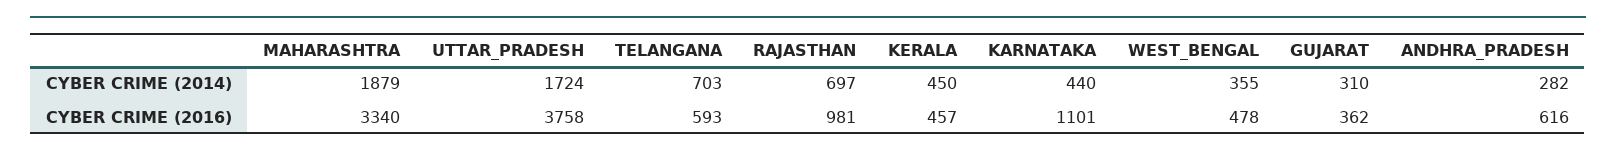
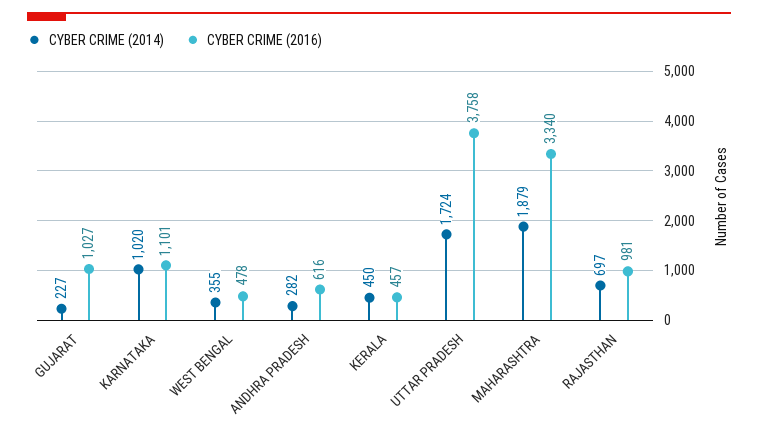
CYBER CRIME (2014), TELANGANA: 703 -> none
CYBER CRIME (2014), KARNATAKA: 440 -> 1020
CYBER CRIME (2014), GUJARAT: 310 -> 227
CYBER CRIME (2016), TELANGANA: 593 -> none
CYBER CRIME (2016), GUJARAT: 362 -> 1027

